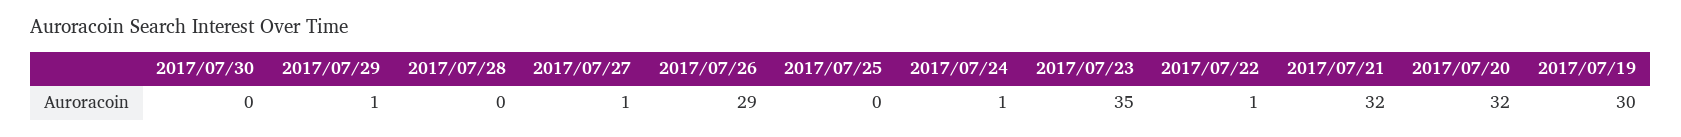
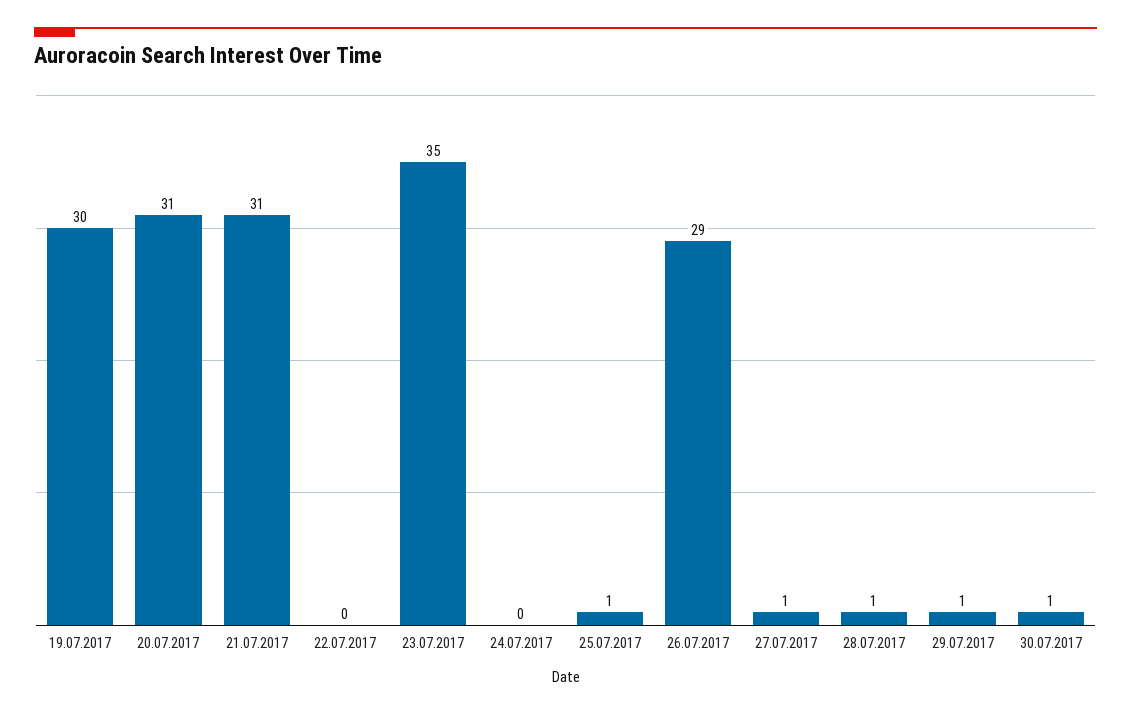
2017/07/30: 0 -> 1
2017/07/28: 0 -> 1
2017/07/25: 0 -> 1
2017/07/24: 1 -> 0
2017/07/22: 1 -> 0
2017/07/21: 32 -> 31
2017/07/20: 32 -> 31

